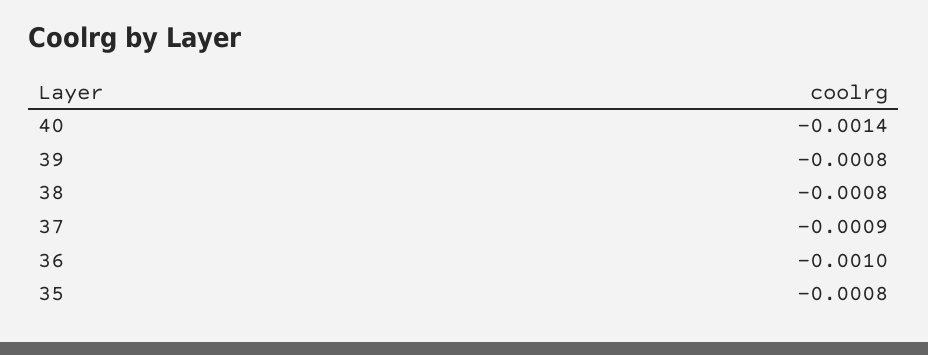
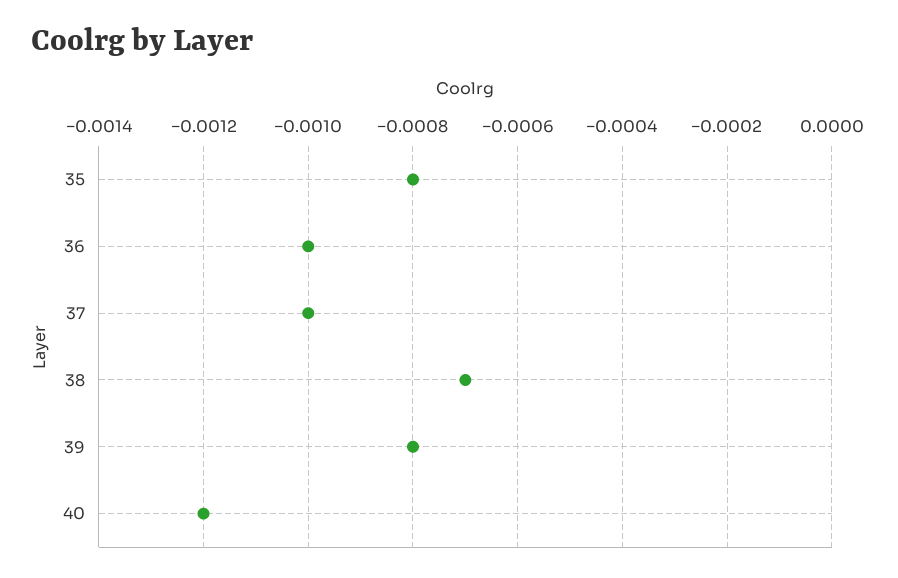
40: -0.0014 -> -0.0012
38: -0.0008 -> -0.0007
37: -0.0009 -> -0.001

